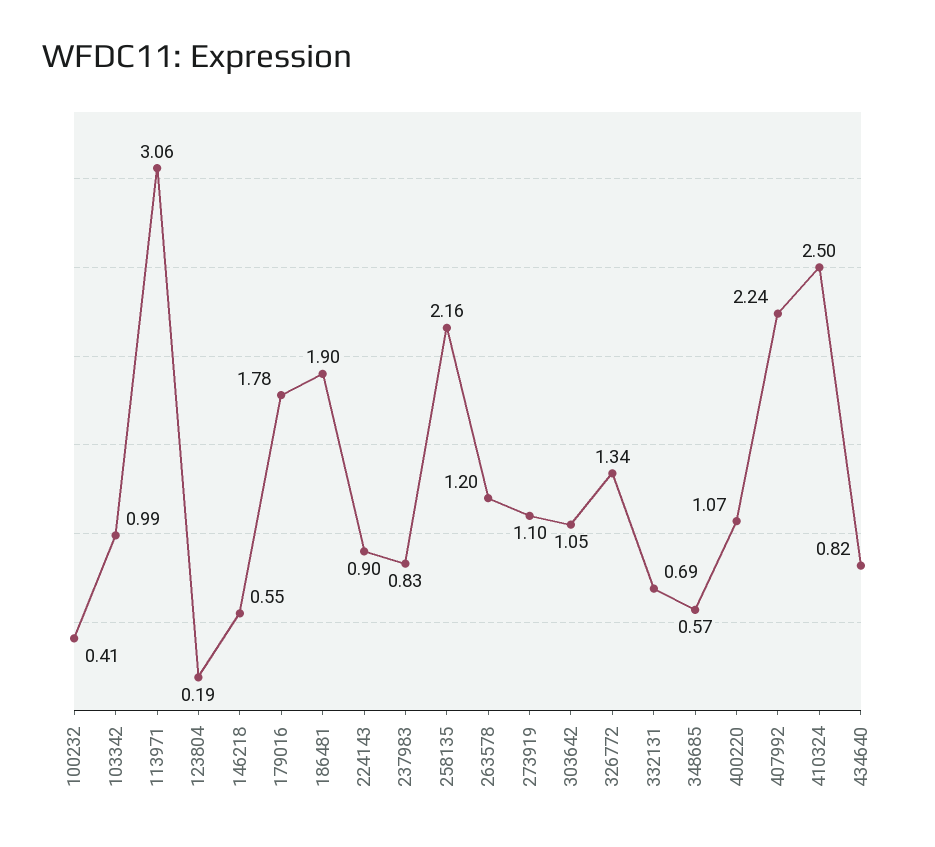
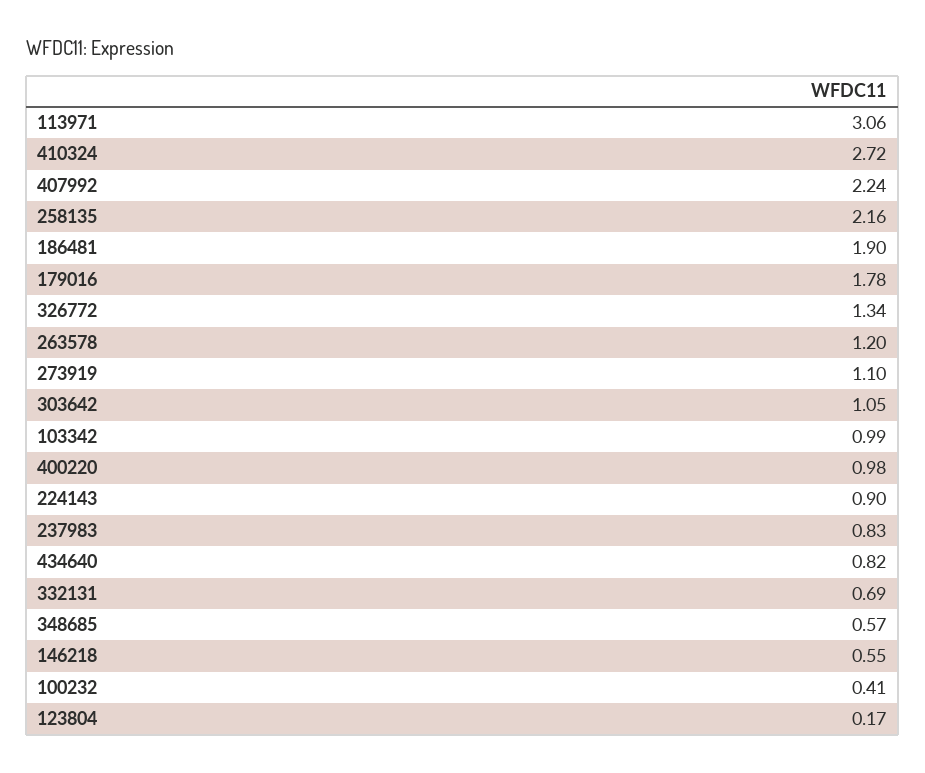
123804: 0.19 -> 0.17
400220: 1.07 -> 0.98
410324: 2.5 -> 2.72

